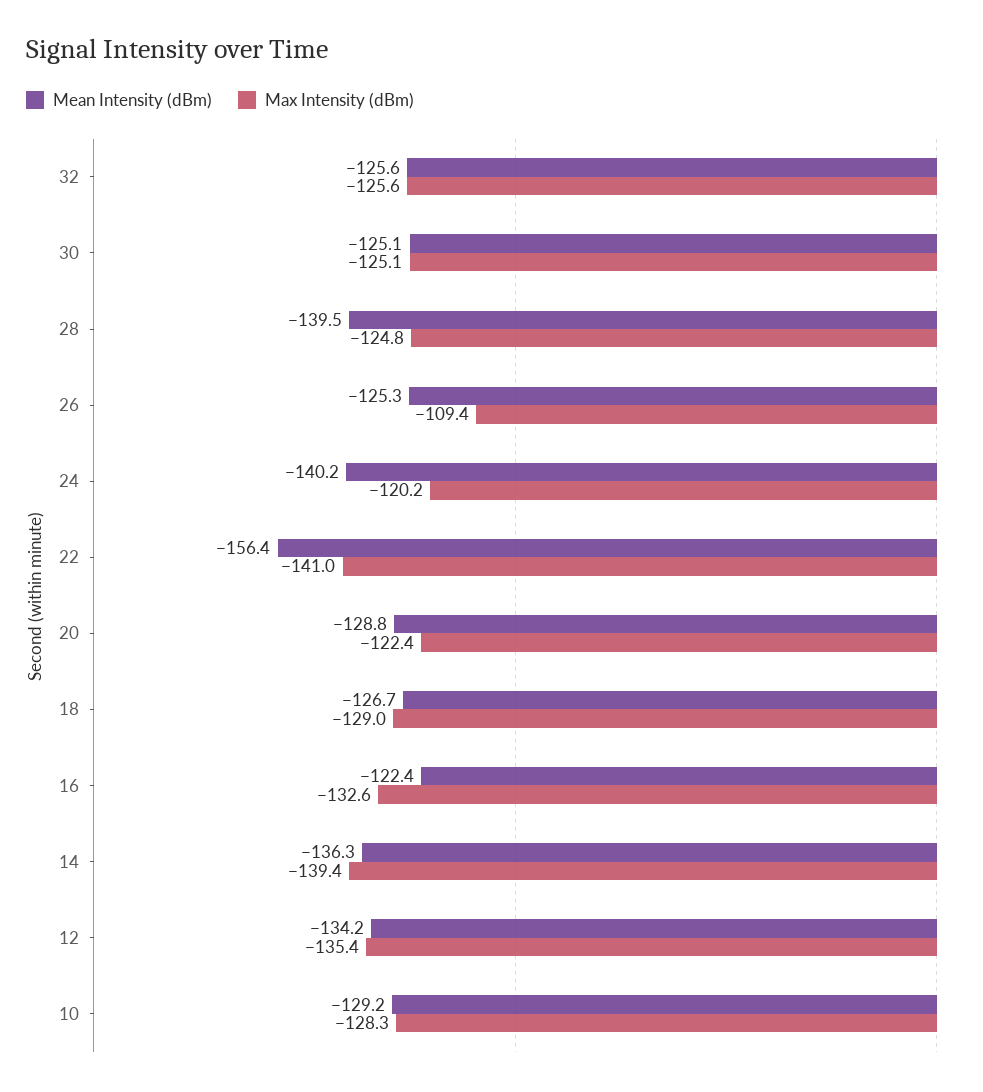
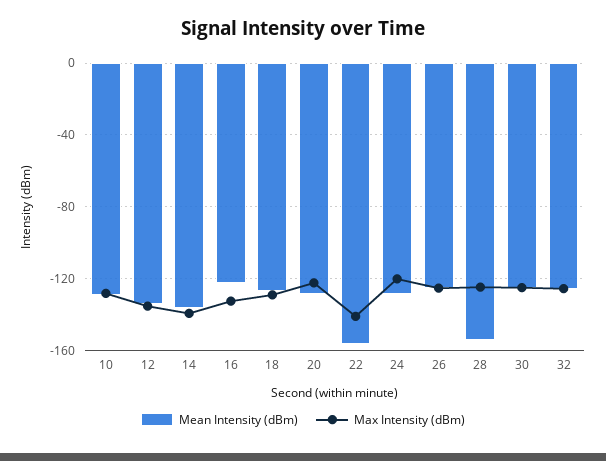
Mean Intensity (dBm), 28: -139.5 -> -155
Max Intensity (dBm), 26: -109.4 -> -125
Mean Intensity (dBm), 24: -140.2 -> -130

